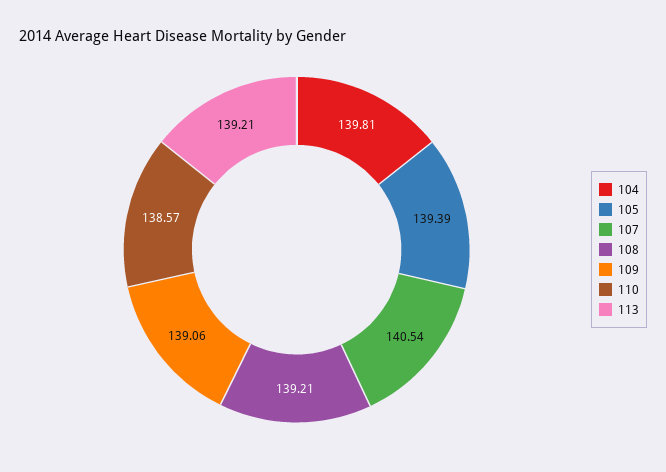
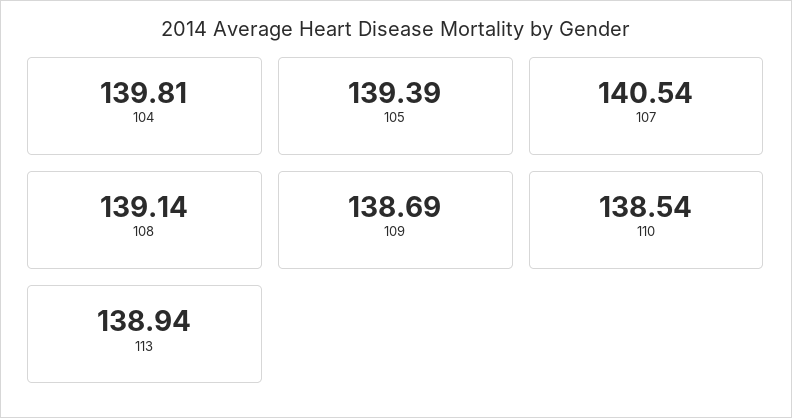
108: 139.21 -> 139.14
109: 139.06 -> 138.69
110: 138.57 -> 138.54
113: 139.21 -> 138.94

